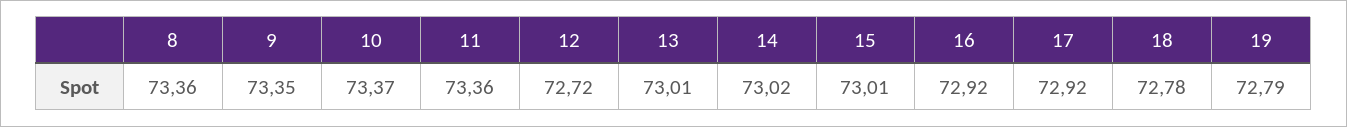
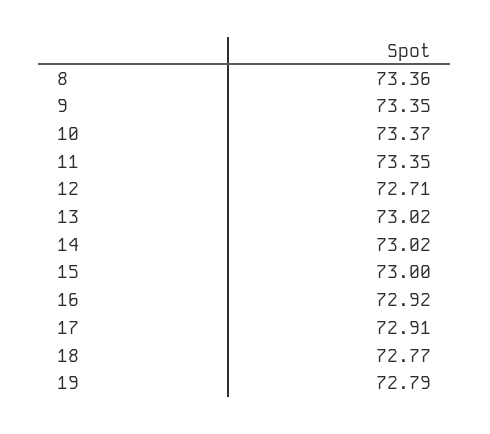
11: 73.36 -> 73.35
12: 72.72 -> 72.71
13: 73.01 -> 73.02
15: 73.01 -> 73
17: 72.92 -> 72.91
18: 72.78 -> 72.77

